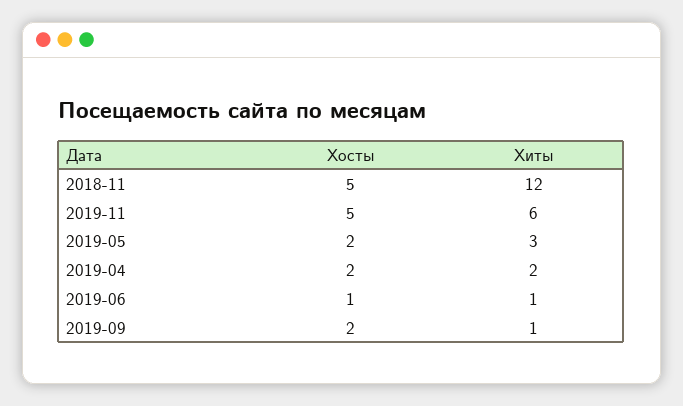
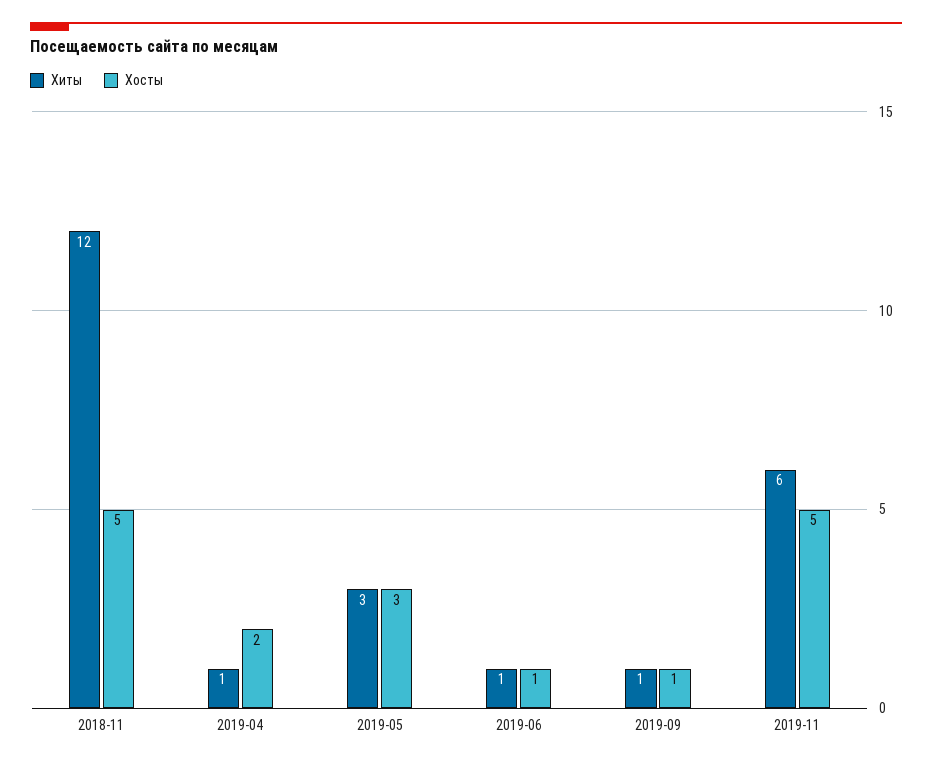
Хосты, 2019-05: 2 -> 3
Хиты, 2019-04: 2 -> 1
Хосты, 2019-09: 2 -> 1

